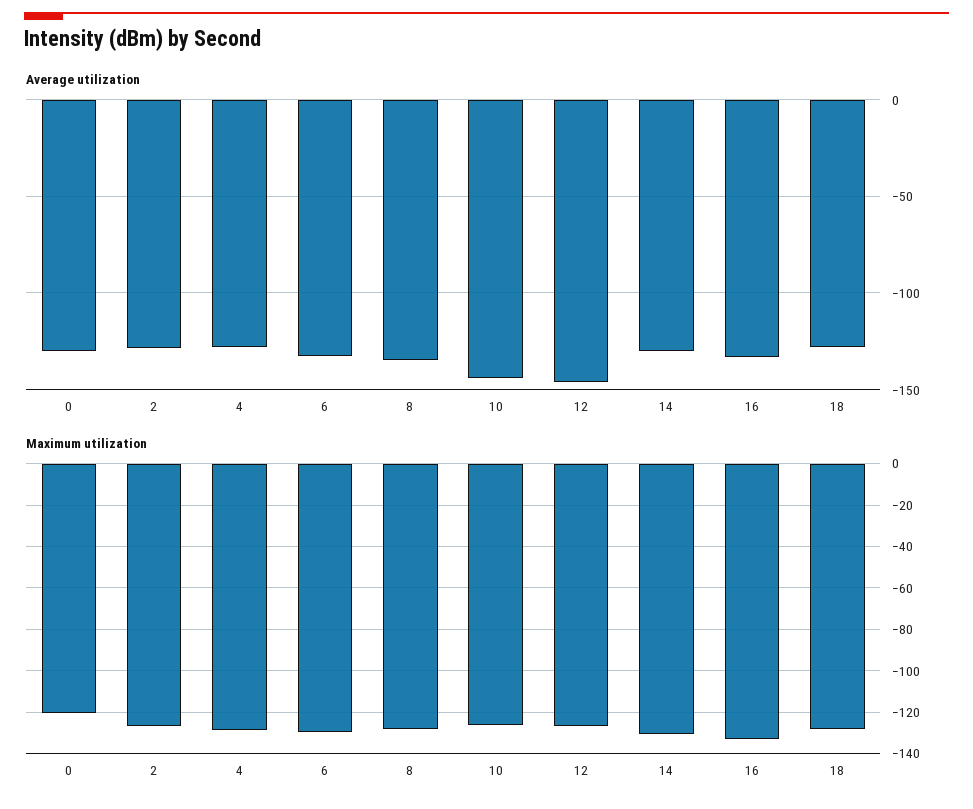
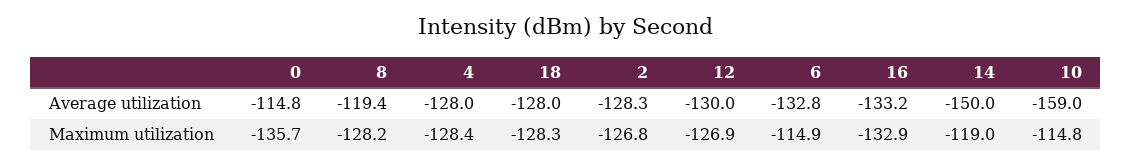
Average utilization, 0: -130 -> -114.8
Average utilization, 8: -135 -> -119.4
Average utilization, 10: -145 -> -159
Average utilization, 12: -145 -> -130
Average utilization, 14: -130 -> -150
Maximum utilization, 0: -120 -> -135.7
Maximum utilization, 6: -130 -> -114.9
Maximum utilization, 10: -125 -> -114.8
Maximum utilization, 14: -130 -> -119

